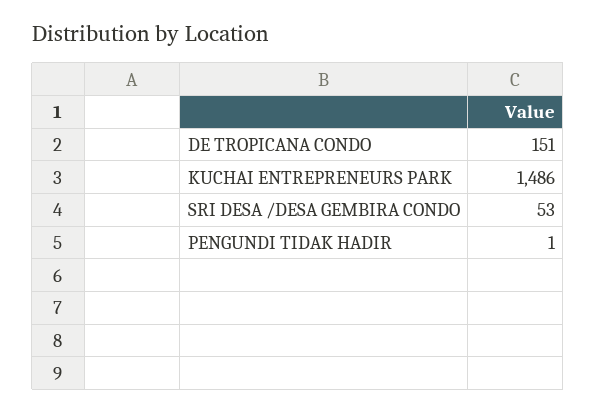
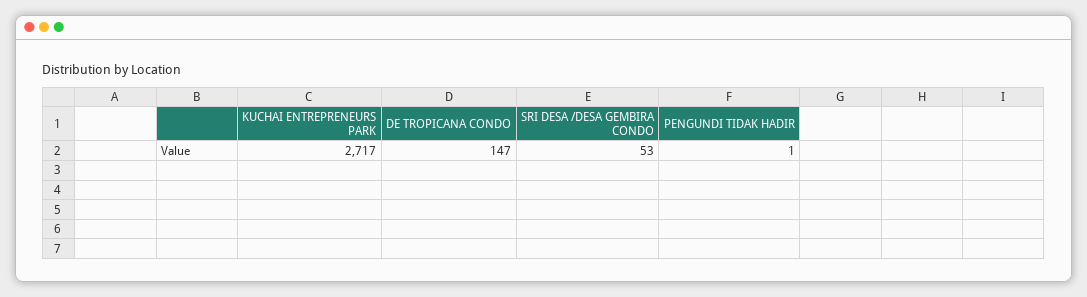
DE TROPICANA CONDO: 151 -> 147
KUCHAI ENTREPRENEURS PARK: 1486 -> 2717

